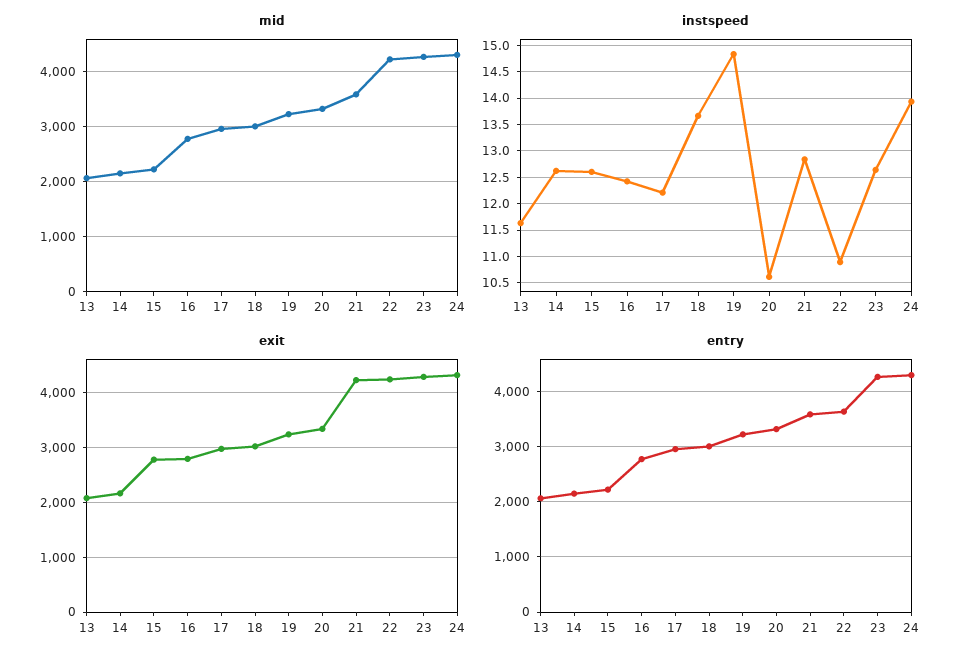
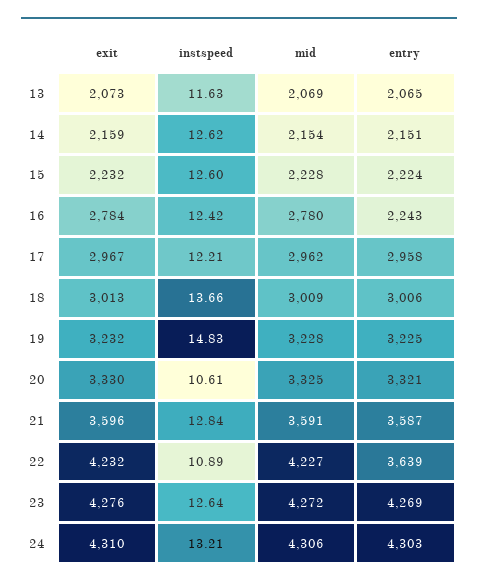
instspeed, 24: 14 -> 13.21
exit, 15: 2800 -> 2232
exit, 21: 4200 -> 3596
entry, 16: 2800 -> 2243

